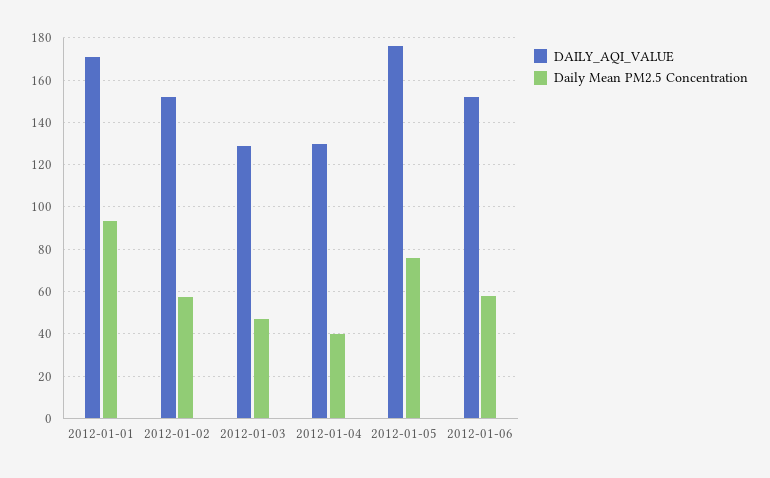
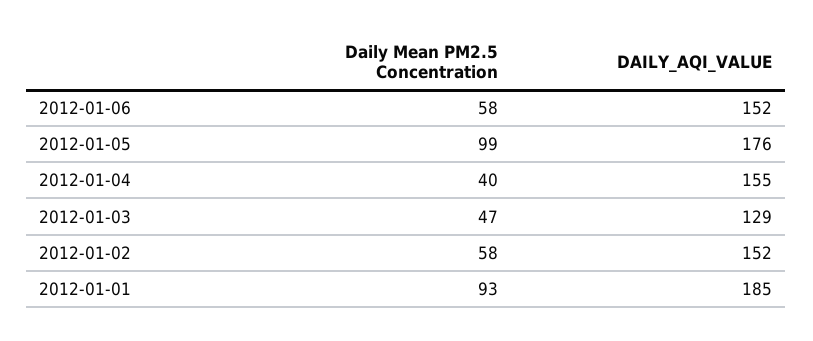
DAILY_AQI_VALUE, 2012-01-01: 170 -> 185
DAILY_AQI_VALUE, 2012-01-04: 130 -> 155
Daily Mean PM2.5 Concentration, 2012-01-05: 75 -> 99

